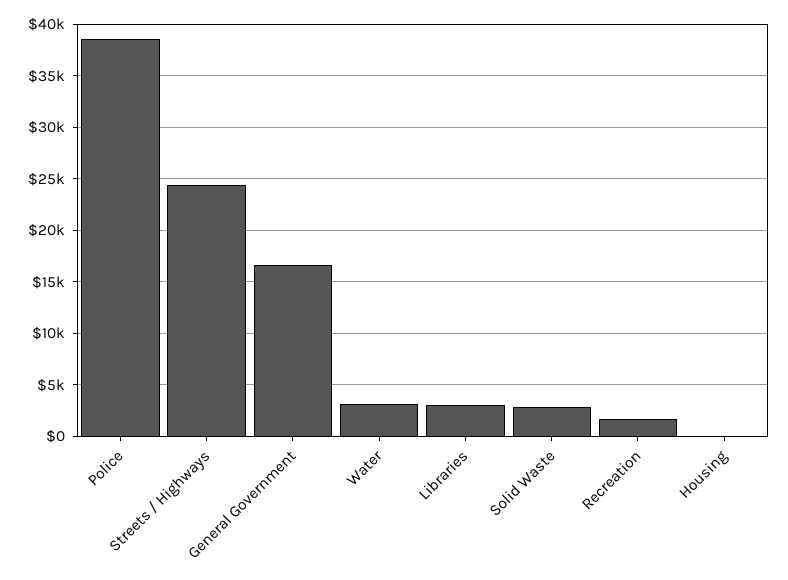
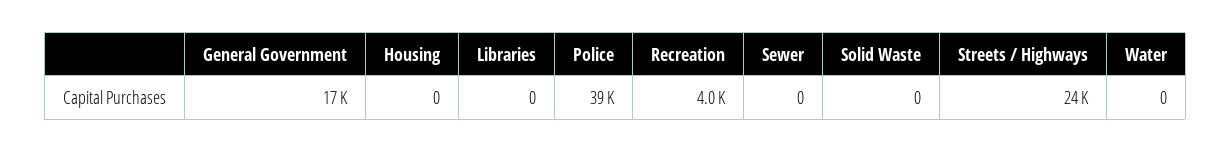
Water: 3000 -> 0
Libraries: 3000 -> 0
Solid Waste: 3000 -> 0
Recreation: 2000 -> 4000
Sewer: none -> 0

